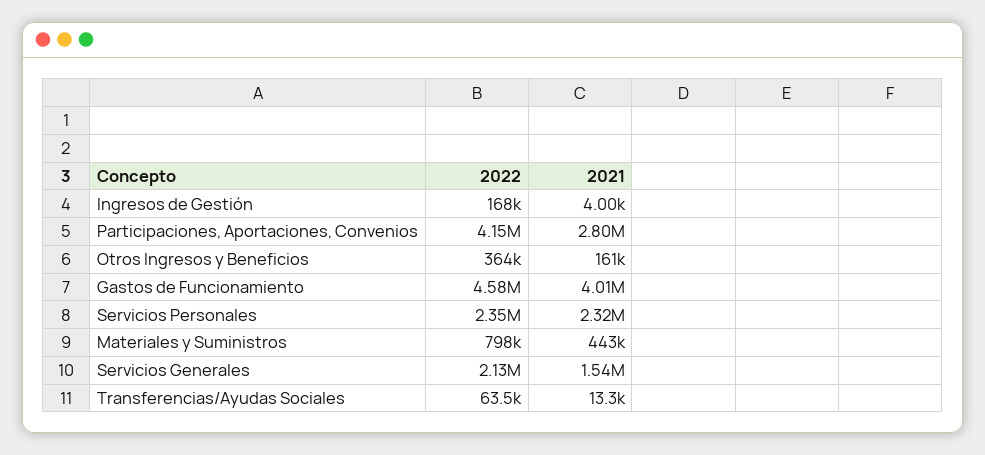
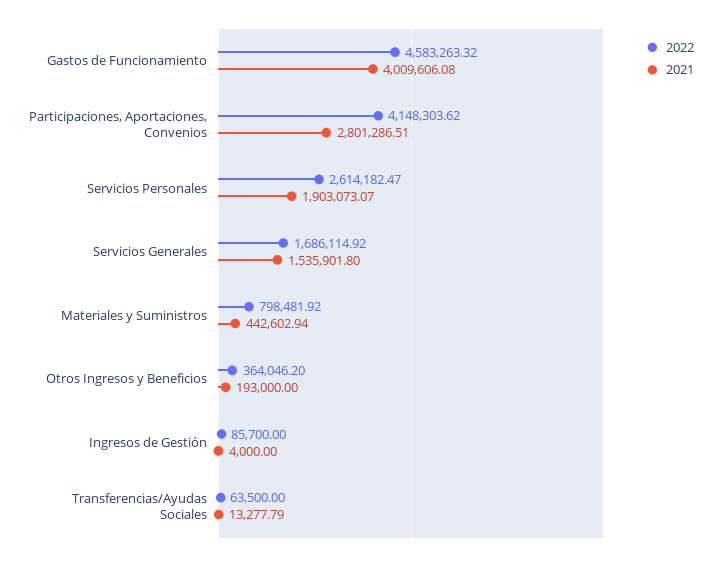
2022, Ingresos de Gestión: 168000 -> 85700
2021, Otros Ingresos y Beneficios: 161000 -> 193000
2022, Servicios Personales: 2350000 -> 2614182.47
2021, Servicios Personales: 2320000 -> 1903073.07
2022, Servicios Generales: 2130000 -> 1686114.92

